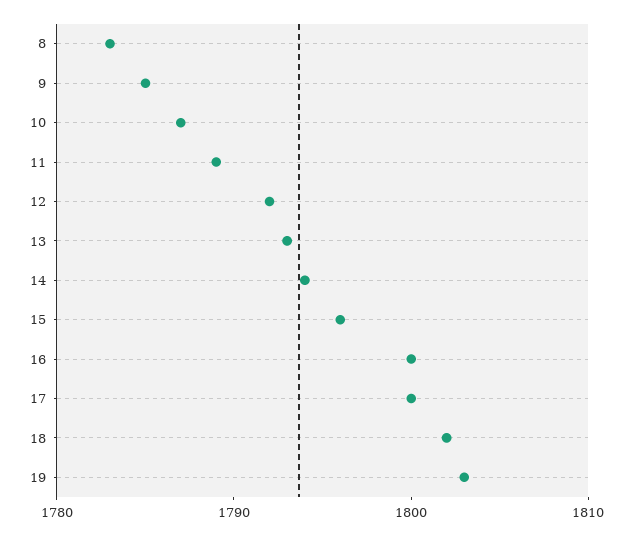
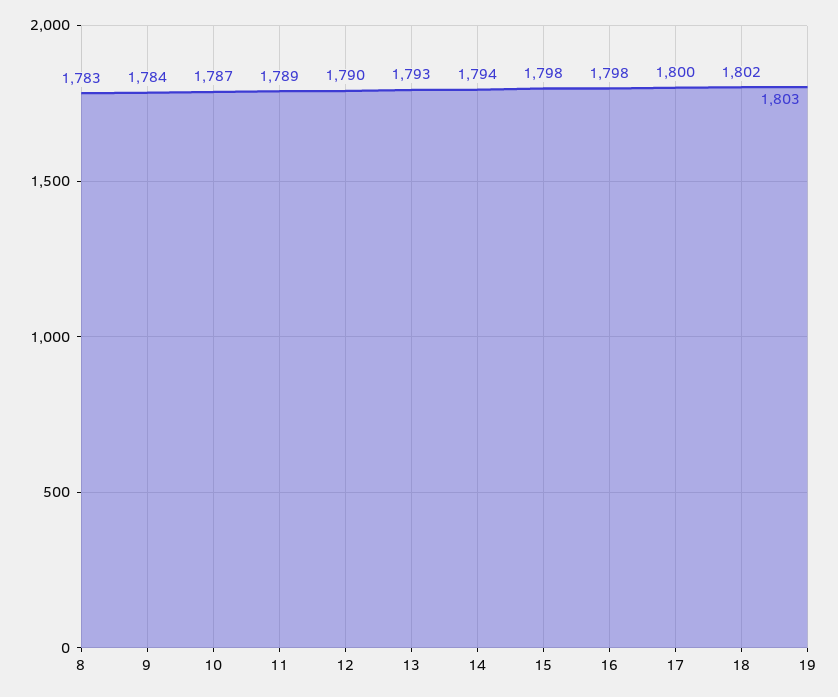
9: 1785 -> 1784
12: 1792 -> 1790
15: 1796 -> 1798
16: 1800 -> 1798

